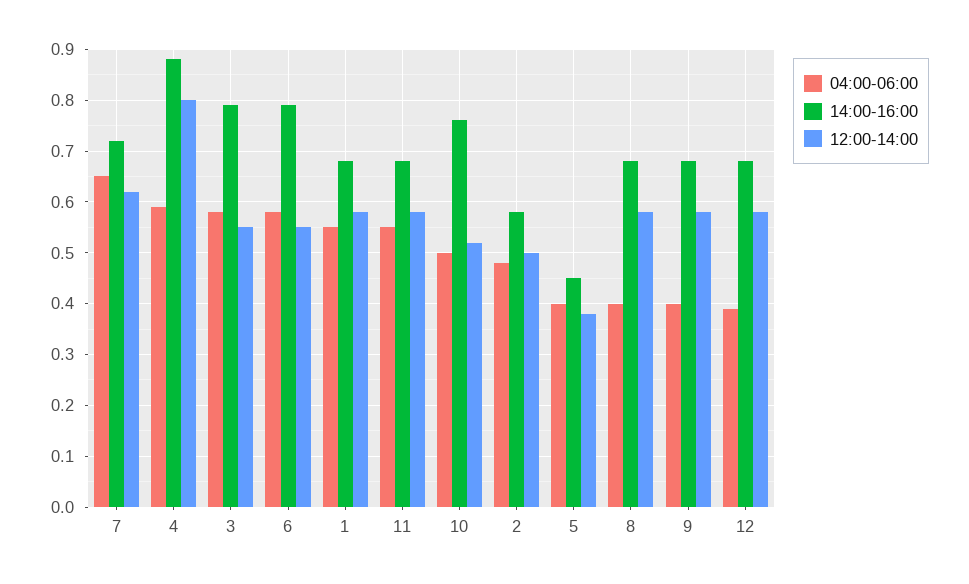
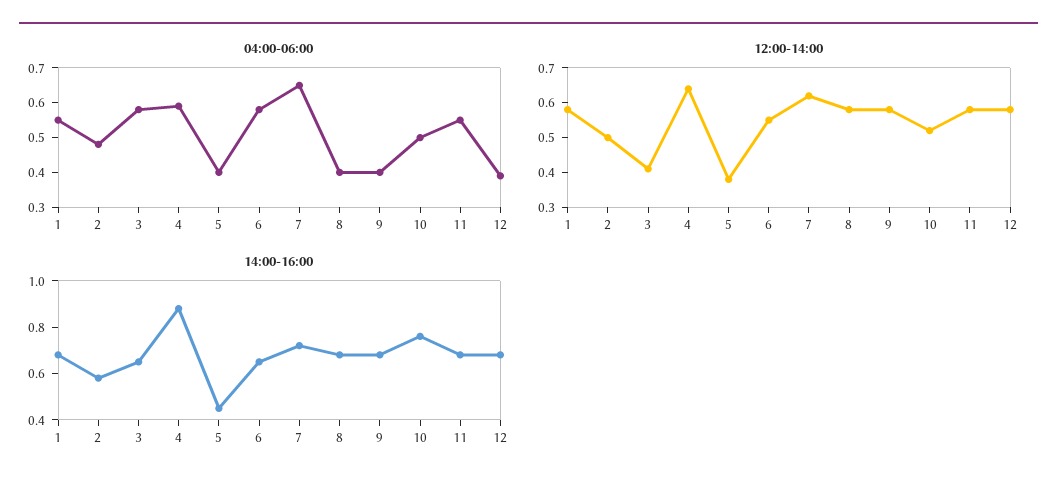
12:00-14:00, 4: 0.8 -> 0.65
14:00-16:00, 3: 0.8 -> 0.65
12:00-14:00, 3: 0.55 -> 0.4
14:00-16:00, 6: 0.8 -> 0.65

